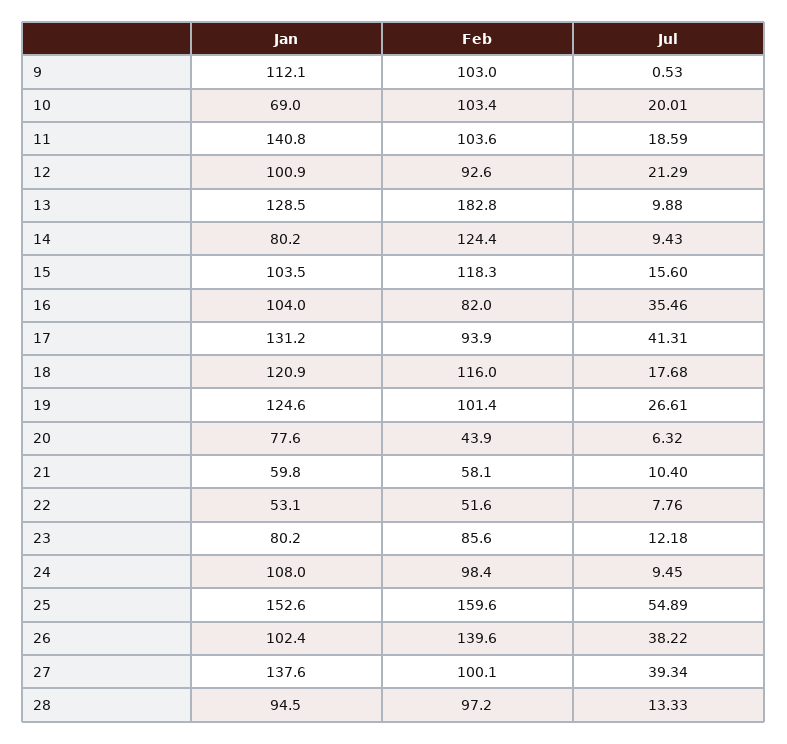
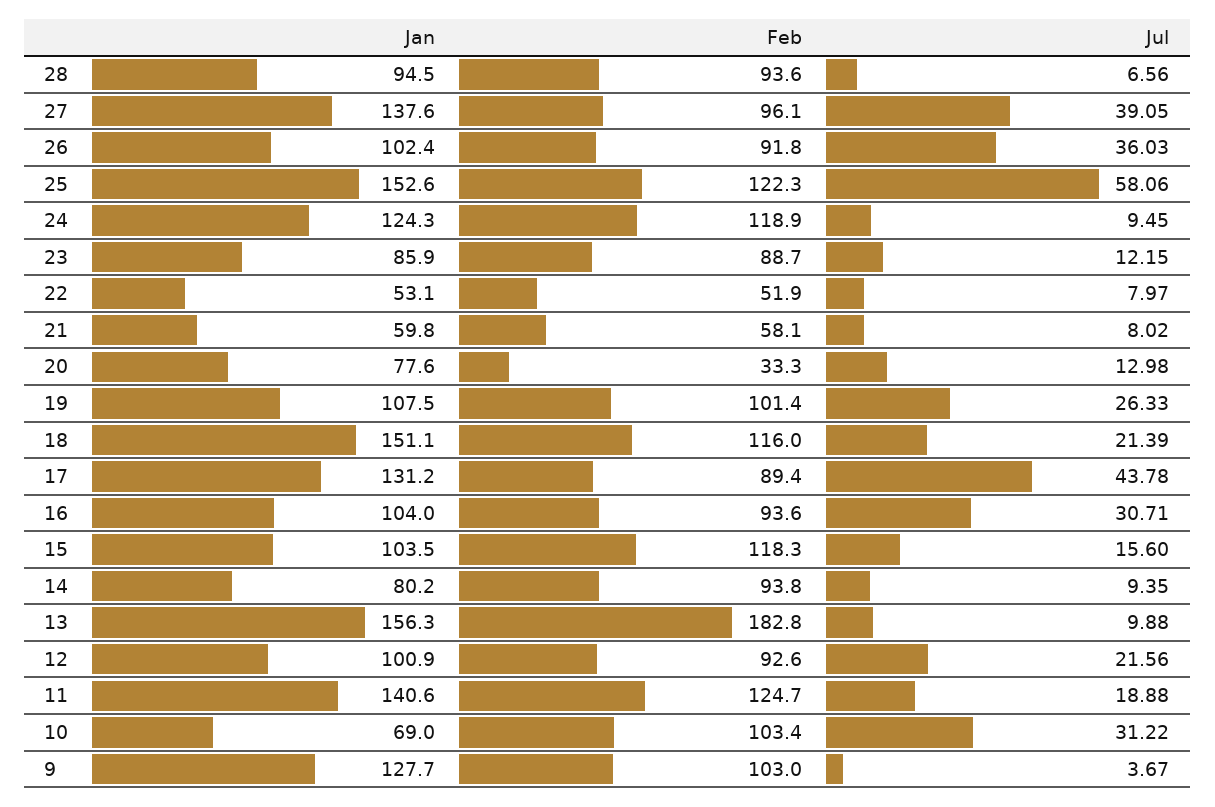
Jan, 9: 112.1 -> 127.7
Jul, 9: 0.53 -> 3.67
Jul, 10: 20.01 -> 31.22
Jan, 11: 140.8 -> 140.6
Feb, 11: 103.6 -> 124.7
Jul, 11: 18.59 -> 18.88
Jul, 12: 21.29 -> 21.56
Jan, 13: 128.5 -> 156.3
Feb, 14: 124.4 -> 93.8
Jul, 14: 9.43 -> 9.35
Feb, 16: 82 -> 93.6
Jul, 16: 35.46 -> 30.71
Feb, 17: 93.9 -> 89.4
Jul, 17: 41.31 -> 43.78
Jan, 18: 120.9 -> 151.1
Jul, 18: 17.68 -> 21.39
Jan, 19: 124.6 -> 107.5
Jul, 19: 26.61 -> 26.33
Feb, 20: 43.9 -> 33.3
Jul, 20: 6.32 -> 12.98
Jul, 21: 10.4 -> 8.02
Feb, 22: 51.6 -> 51.9
Jul, 22: 7.76 -> 7.97
Jan, 23: 80.2 -> 85.9
Feb, 23: 85.6 -> 88.7
Jul, 23: 12.18 -> 12.15
Jan, 24: 108 -> 124.3
Feb, 24: 98.4 -> 118.9
Feb, 25: 159.6 -> 122.3
Jul, 25: 54.89 -> 58.06
Feb, 26: 139.6 -> 91.8
Jul, 26: 38.22 -> 36.03
Feb, 27: 100.1 -> 96.1
Jul, 27: 39.34 -> 39.05
Feb, 28: 97.2 -> 93.6
Jul, 28: 13.33 -> 6.56

